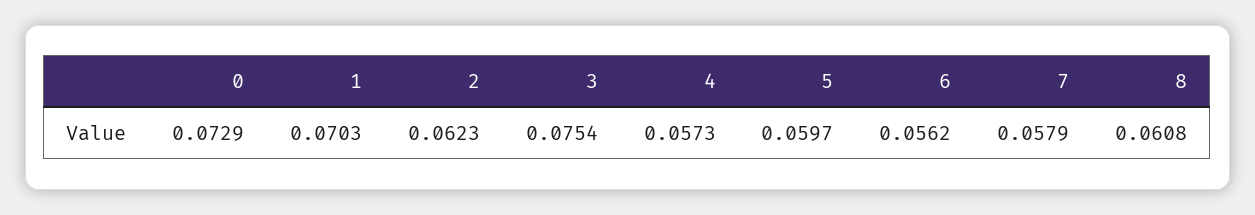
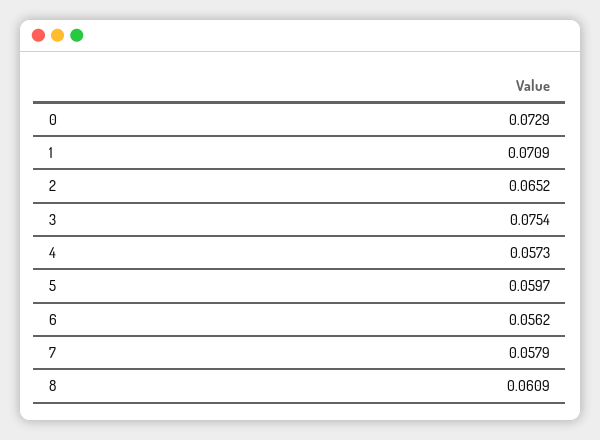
1: 0.0703 -> 0.0709
2: 0.0623 -> 0.0652
8: 0.0608 -> 0.0609

